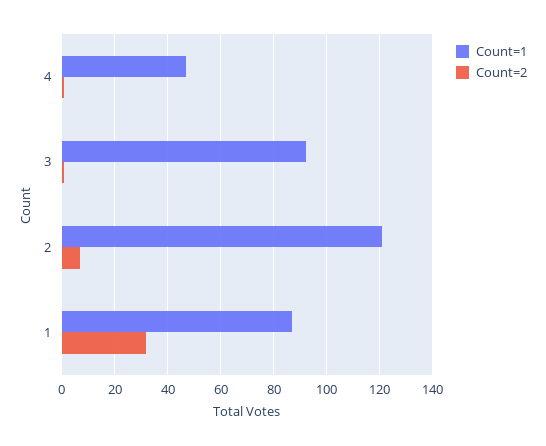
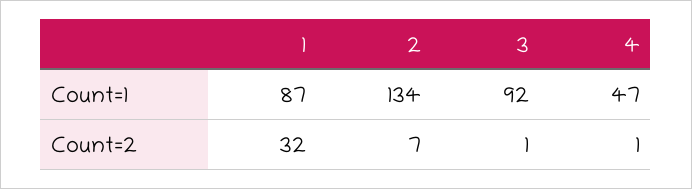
Count=1, 2: 120 -> 134

